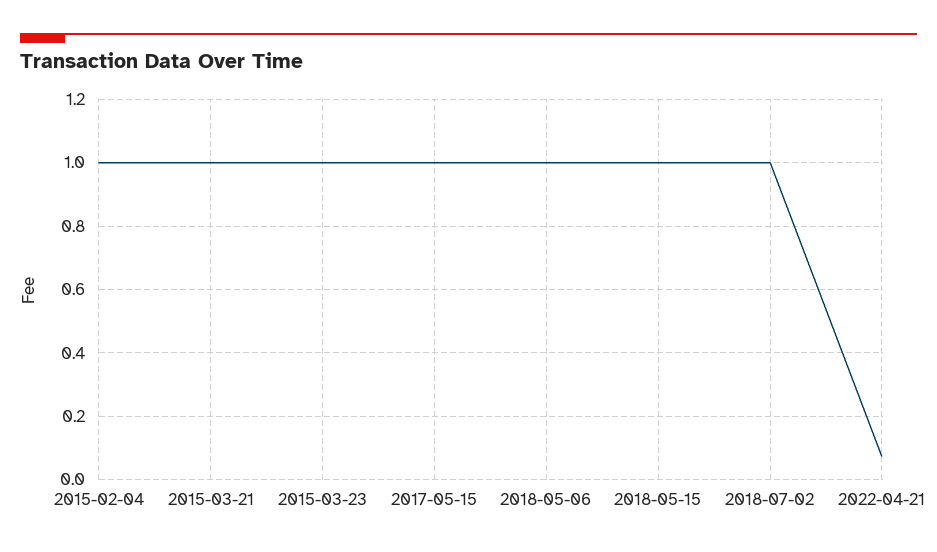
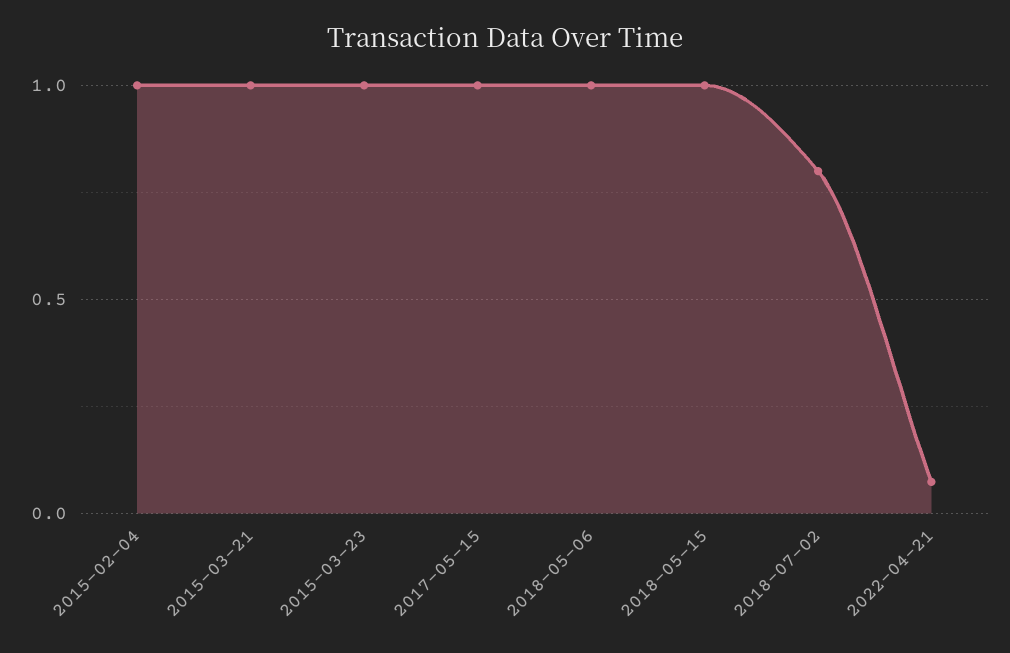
2018-07-02: 1 -> 0.8

